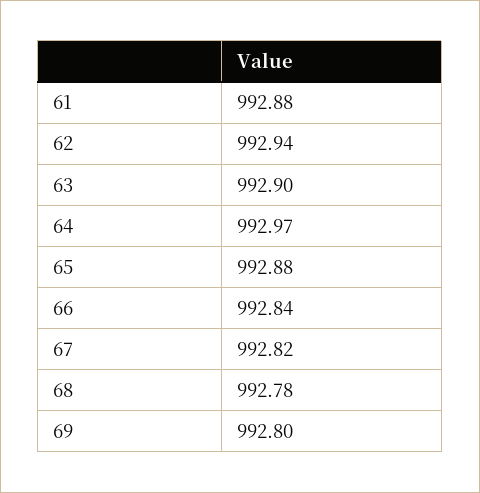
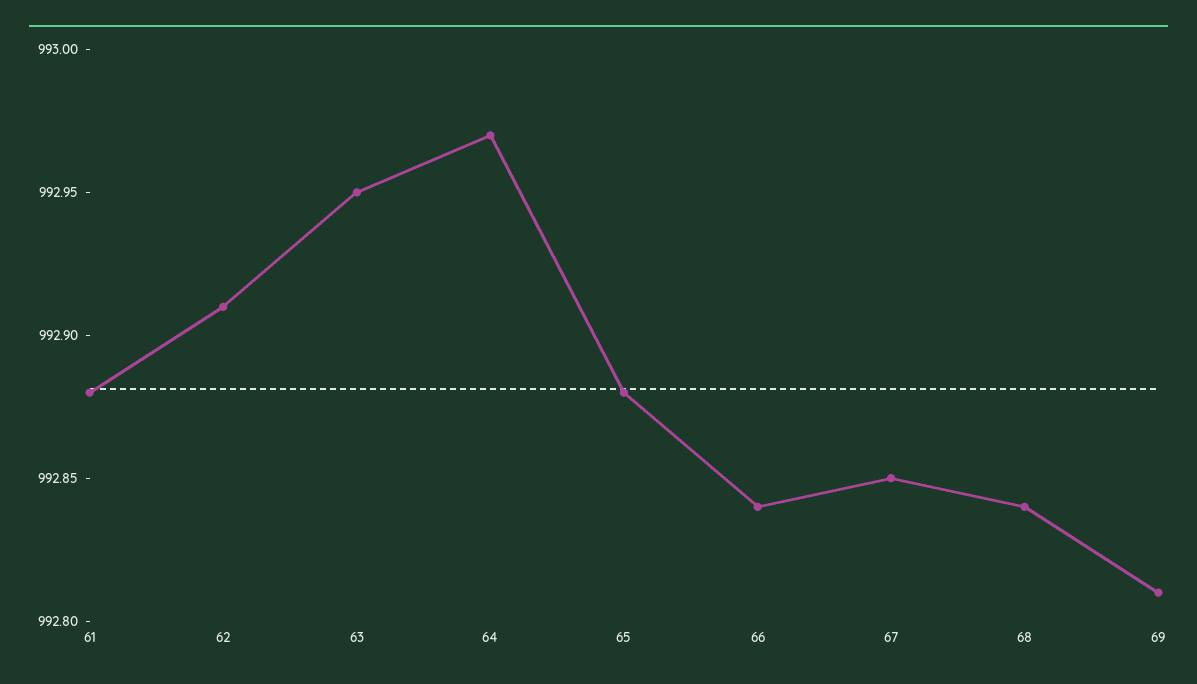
62: 992.94 -> 992.91
63: 992.9 -> 992.95
67: 992.82 -> 992.85
68: 992.78 -> 992.84
69: 992.8 -> 992.81

